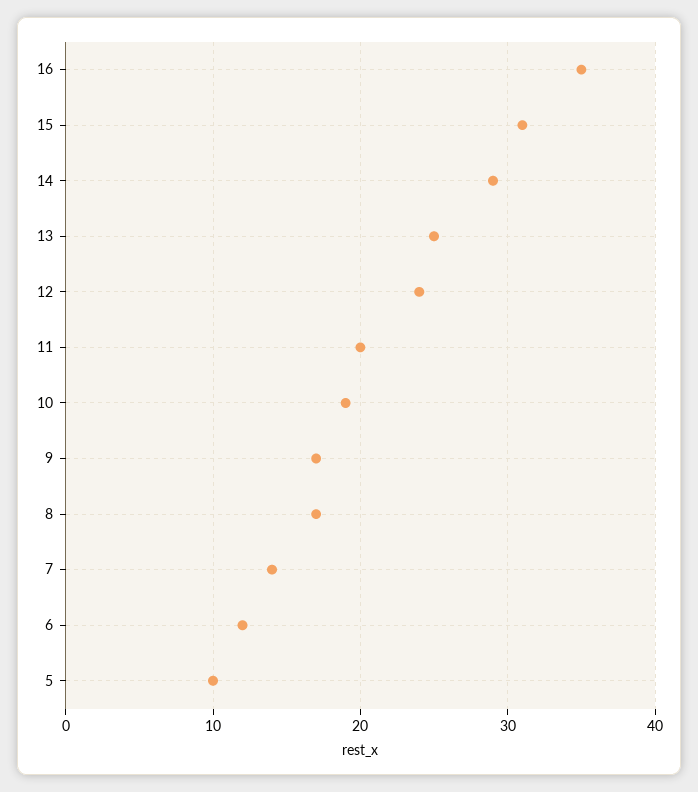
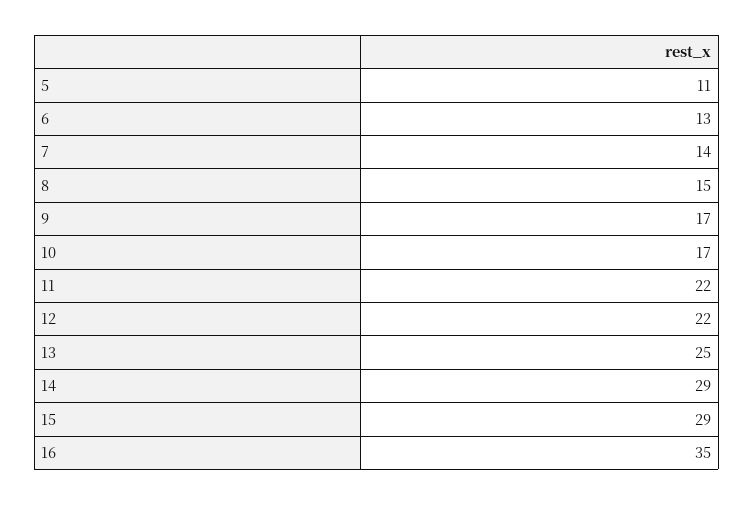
15: 31 -> 29
12: 24 -> 22
11: 20 -> 22
10: 19 -> 17
8: 17 -> 15
6: 12 -> 13
5: 10 -> 11

